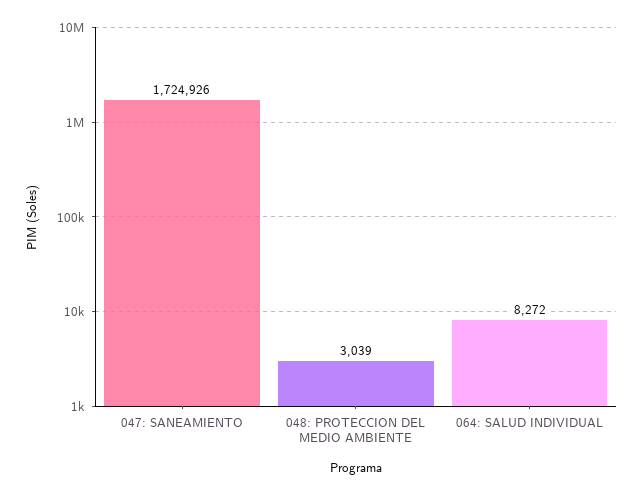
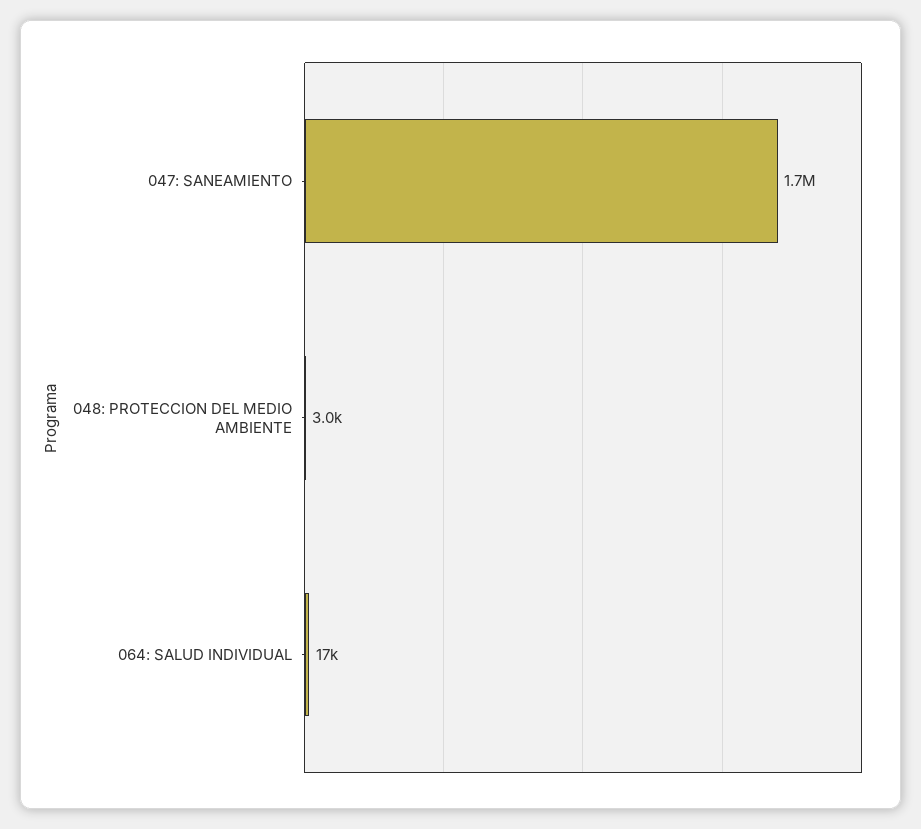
064: SALUD INDIVIDUAL: 8272 -> 17000

